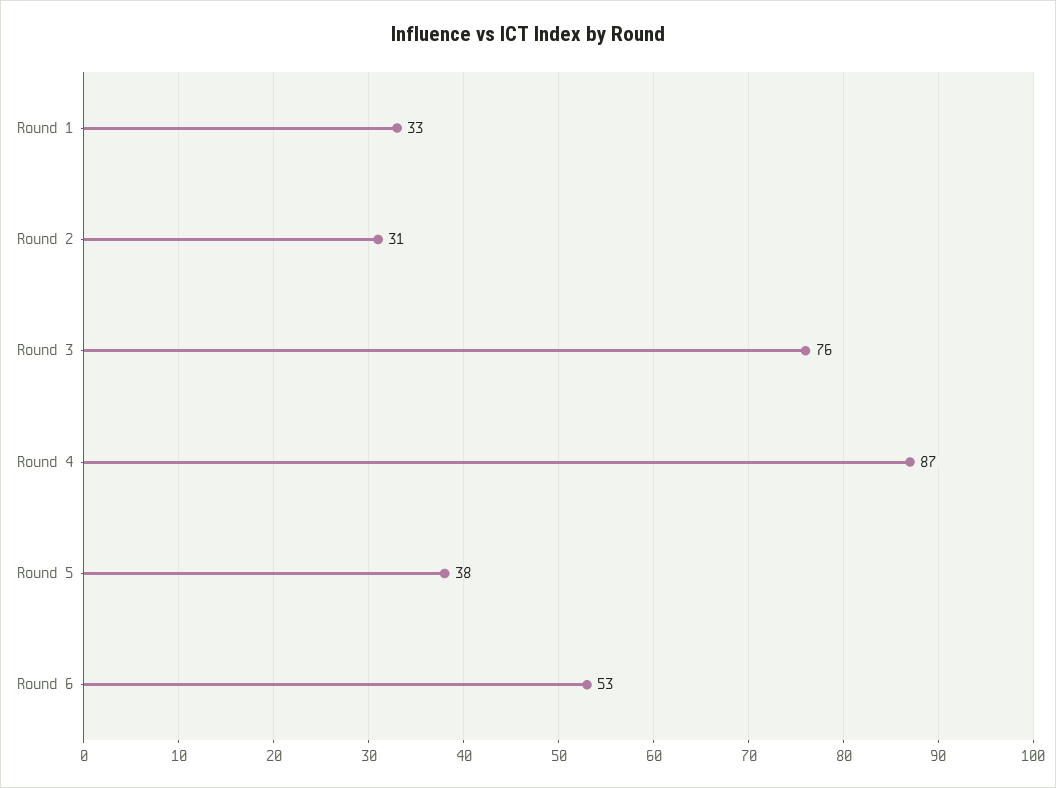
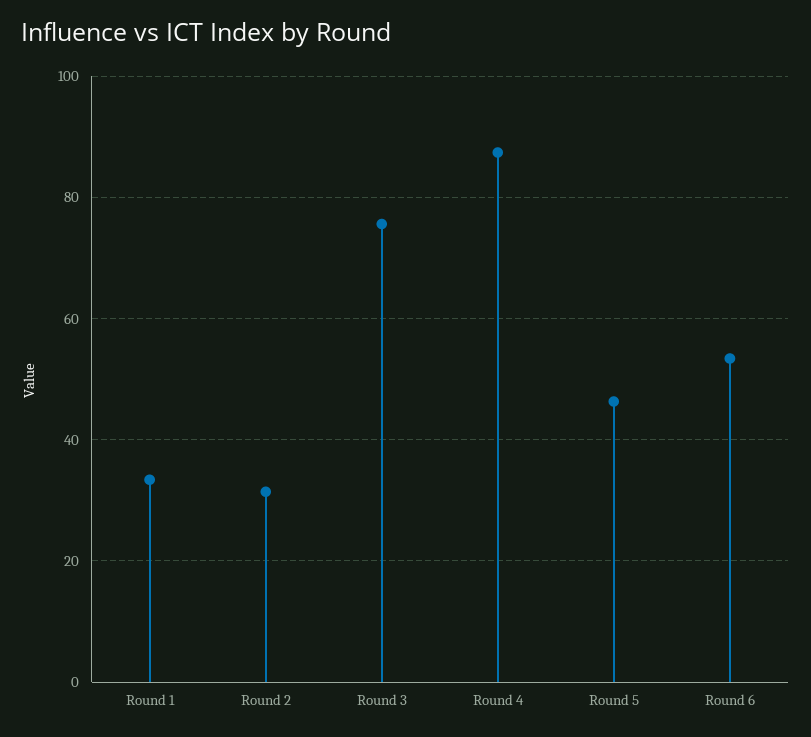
Round 5: 38 -> 46

